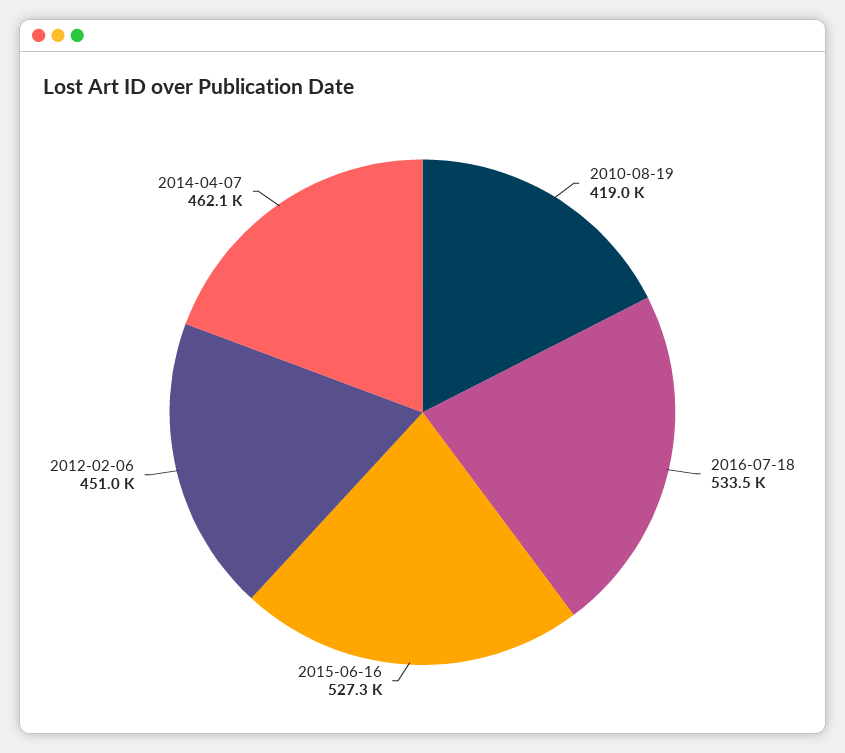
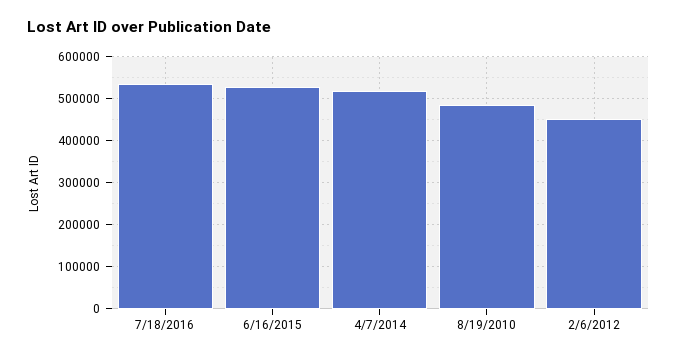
2010-08-19: 419000 -> 480000
2014-04-07: 462100 -> 520000

